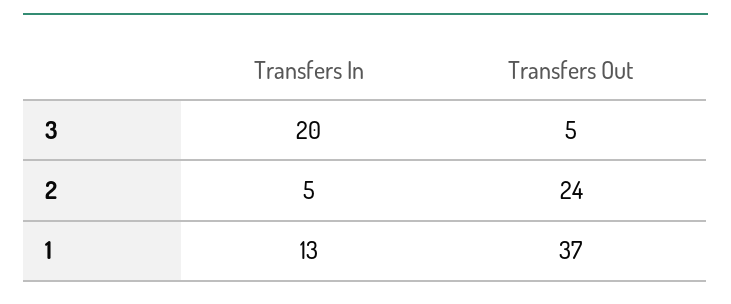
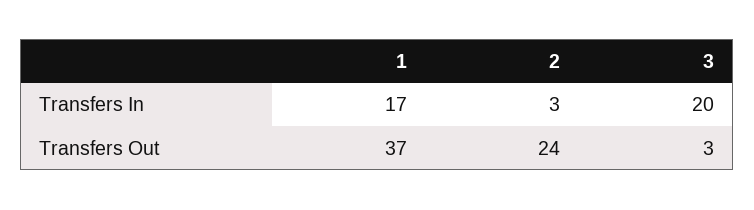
Transfers Out, 3: 5 -> 3
Transfers In, 2: 5 -> 3
Transfers In, 1: 13 -> 17

